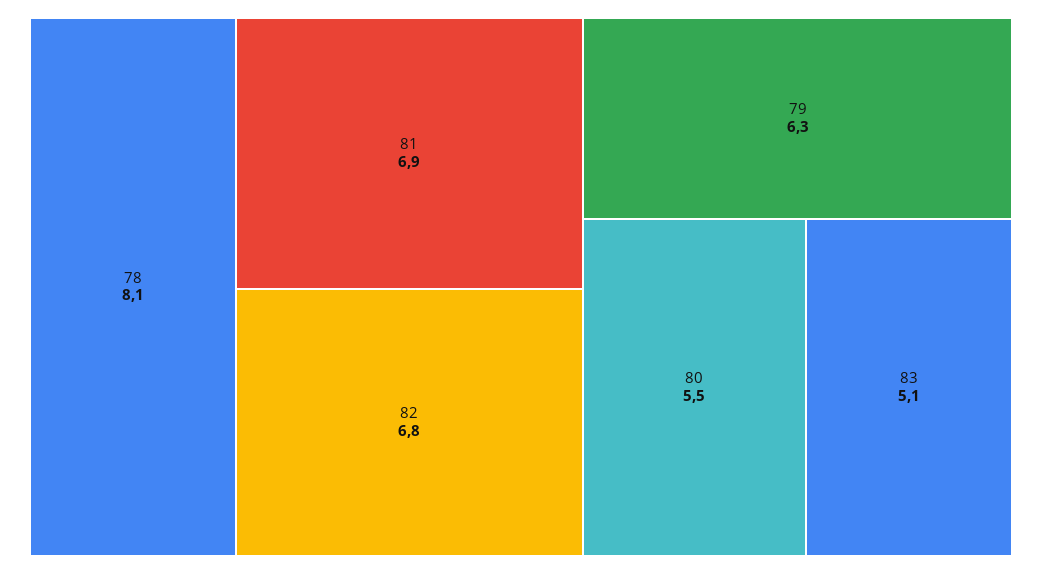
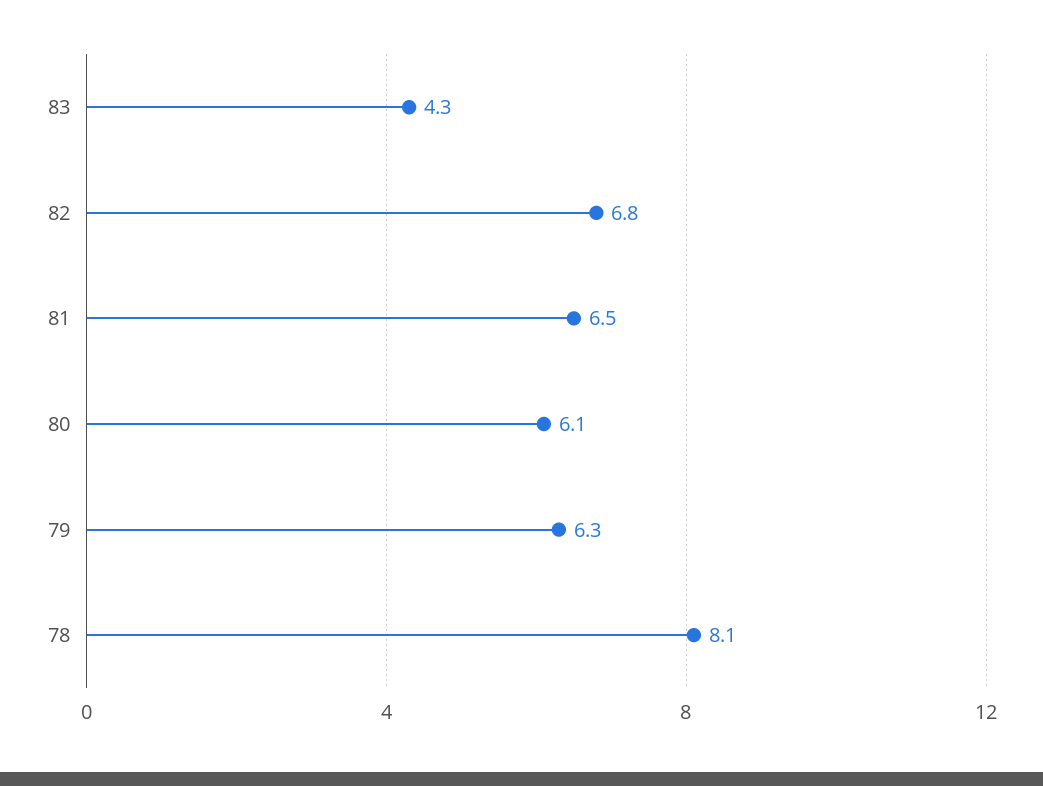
81: 6.9 -> 6.5
80: 5.5 -> 6.1
83: 5.1 -> 4.3

